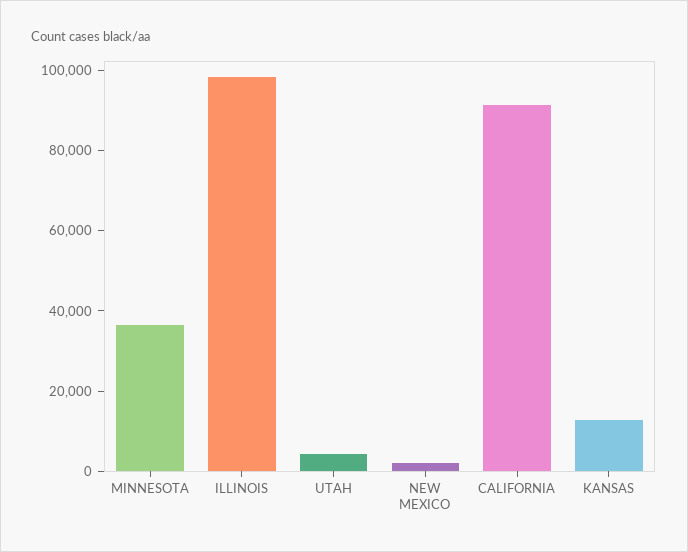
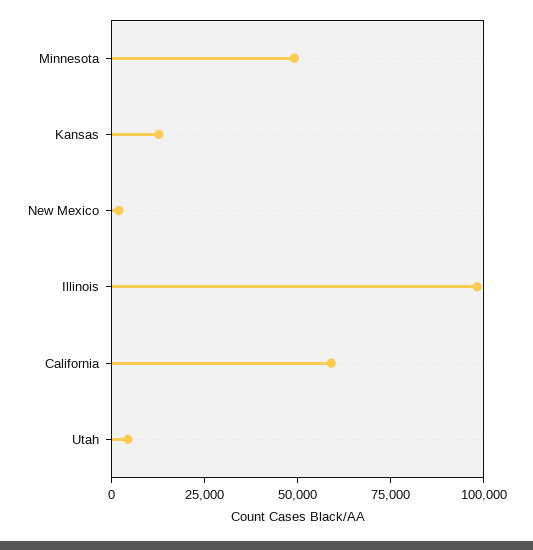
MINNESOTA: 35000 -> 50000
CALIFORNIA: 90000 -> 60000

